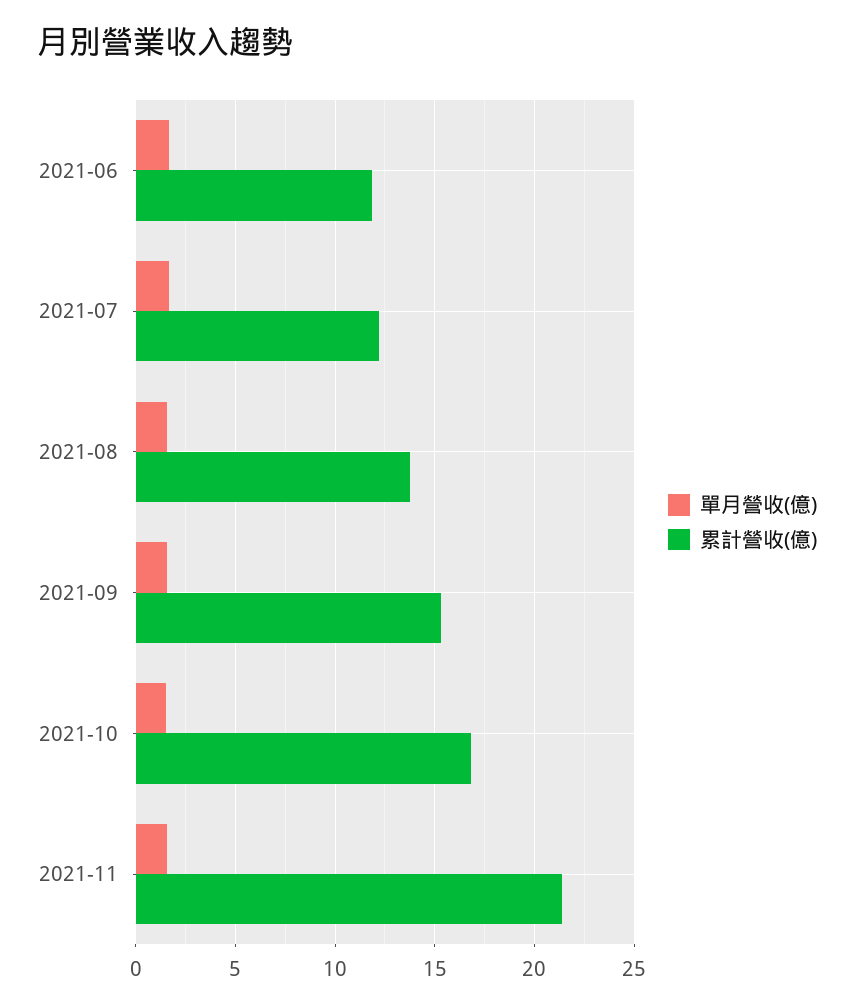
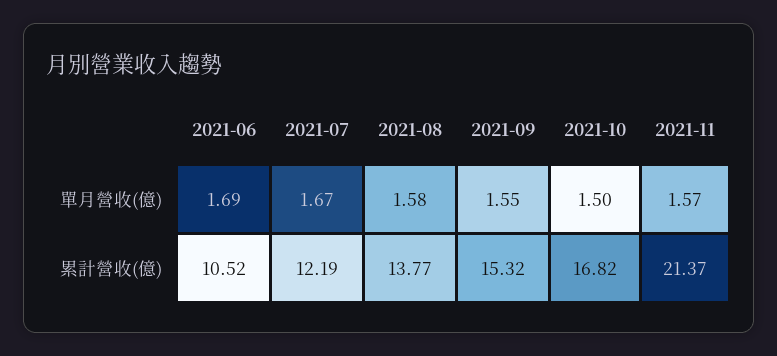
累計營收(億), 2021-06: 12 -> 10.52

